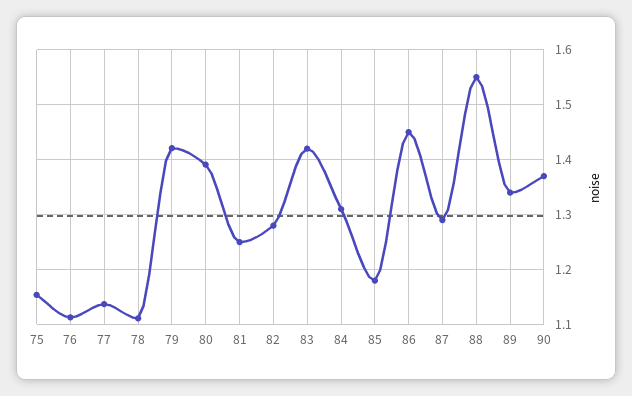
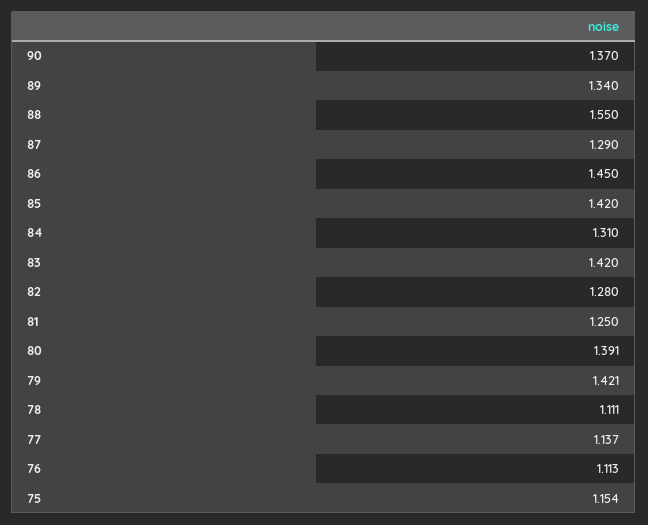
85: 1.18 -> 1.42

